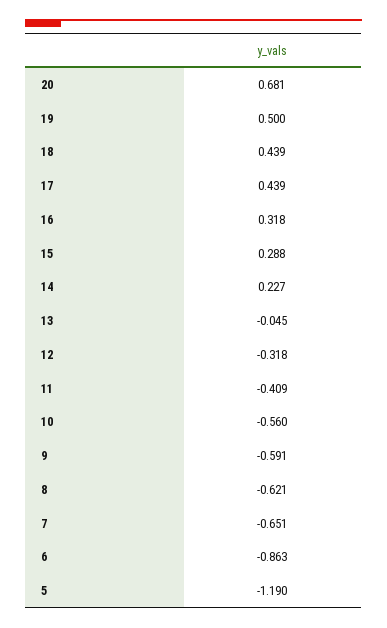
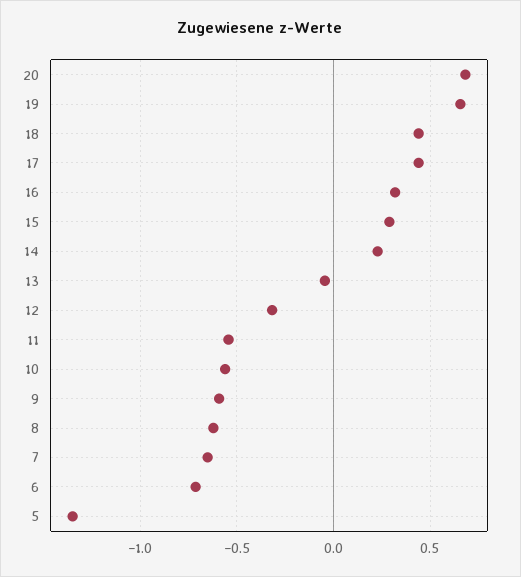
19: 0.5 -> 0.65
11: -0.409 -> -0.55
6: -0.863 -> -0.7
5: -1.19 -> -1.35

